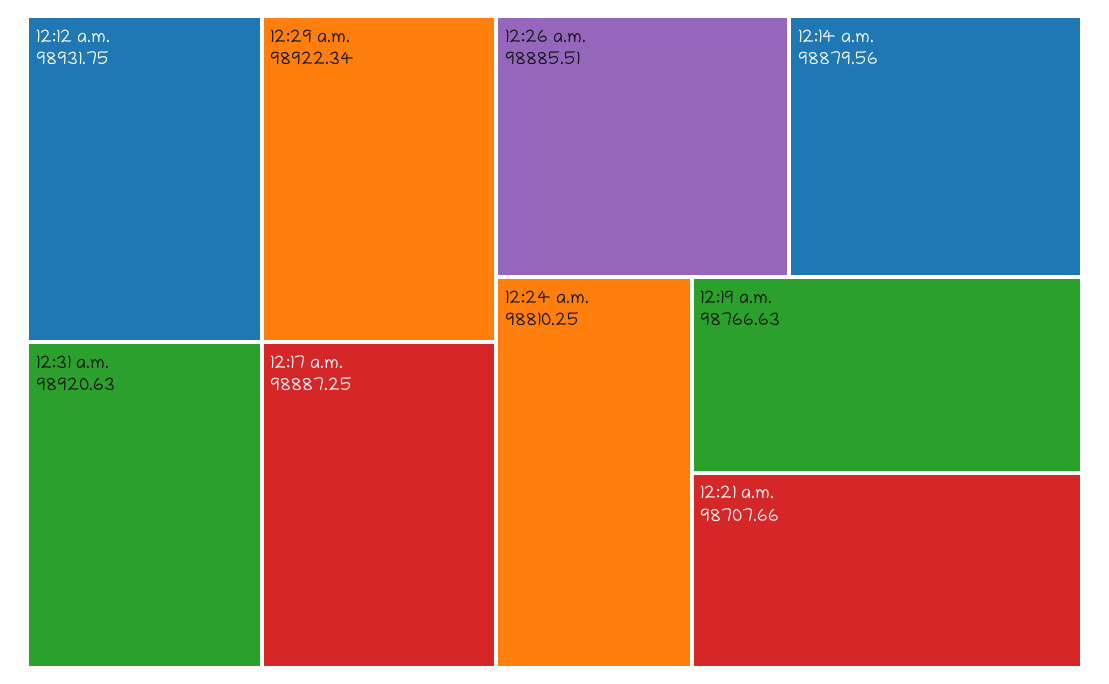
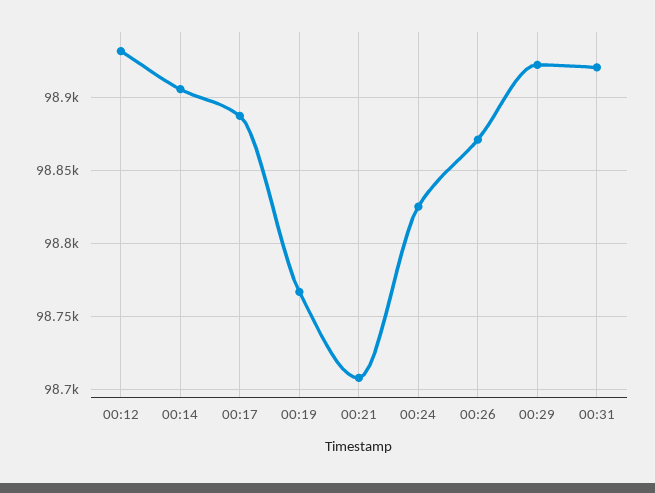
12:26 a.m.: 98885.51 -> 98870
12:14 a.m.: 98879.56 -> 98905
12:24 a.m.: 98810.25 -> 98825

